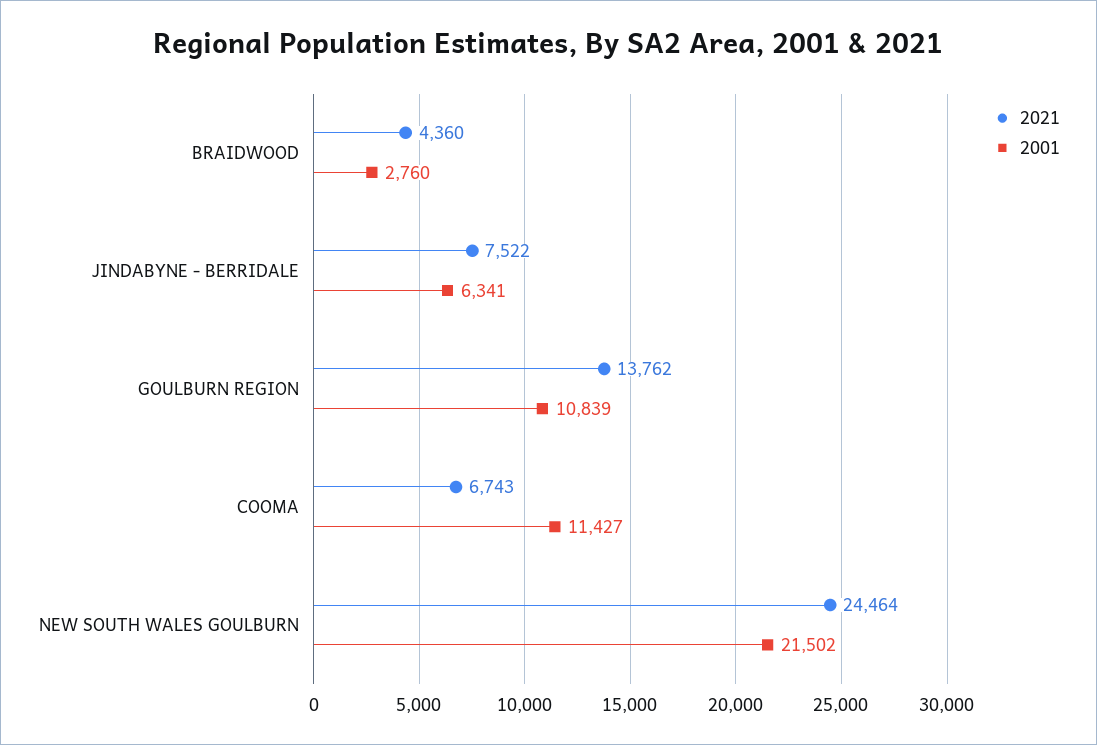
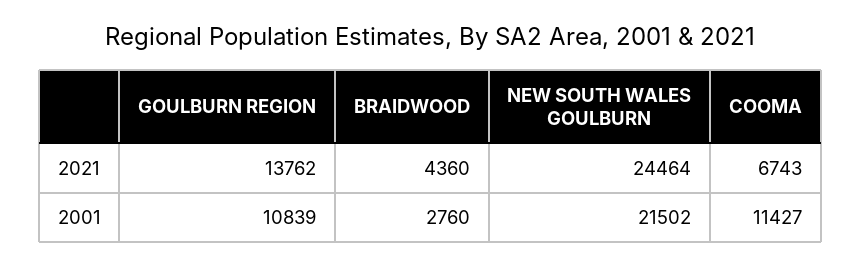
2021, JINDABYNE - BERRIDALE: 7522 -> none
2001, JINDABYNE - BERRIDALE: 6341 -> none

